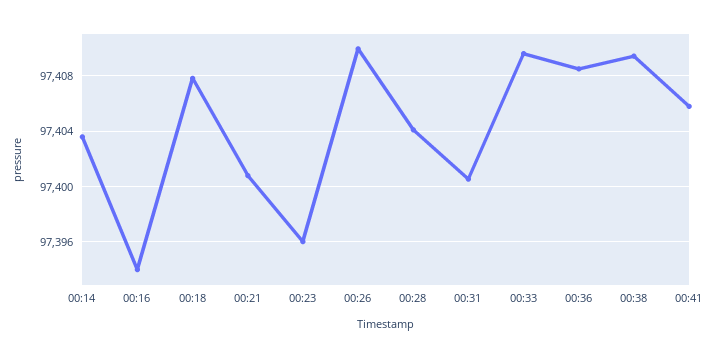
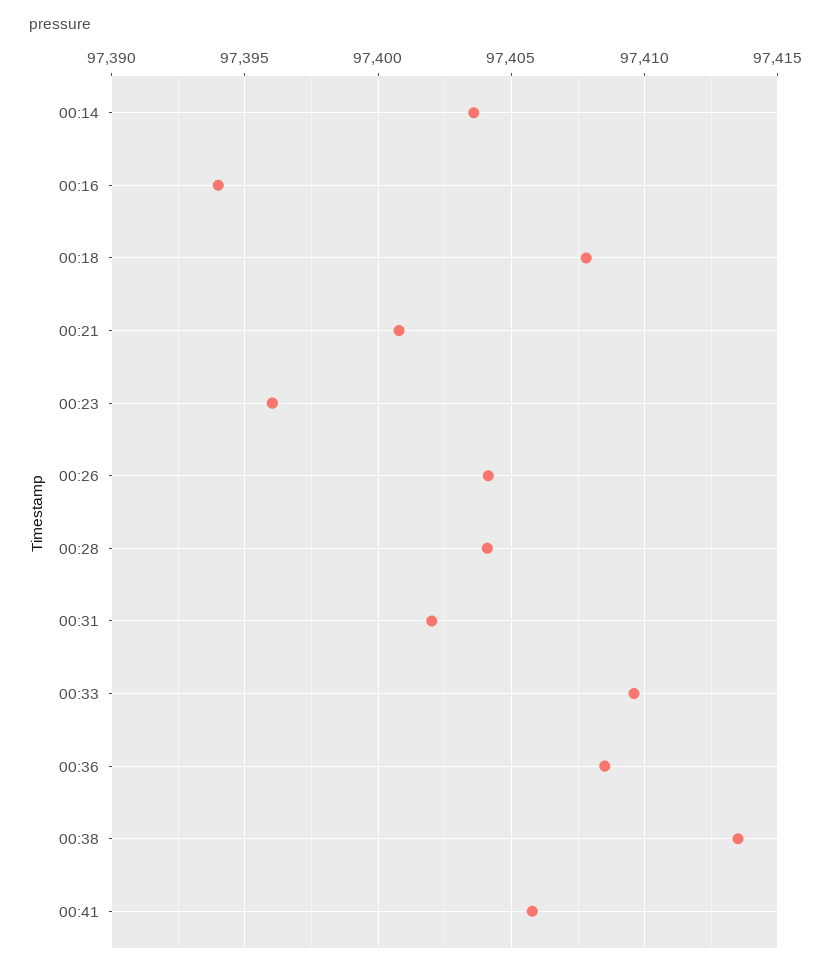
00:26: 97410 -> 97404
00:31: 97400.5 -> 97402
00:38: 97409.5 -> 97413.5

